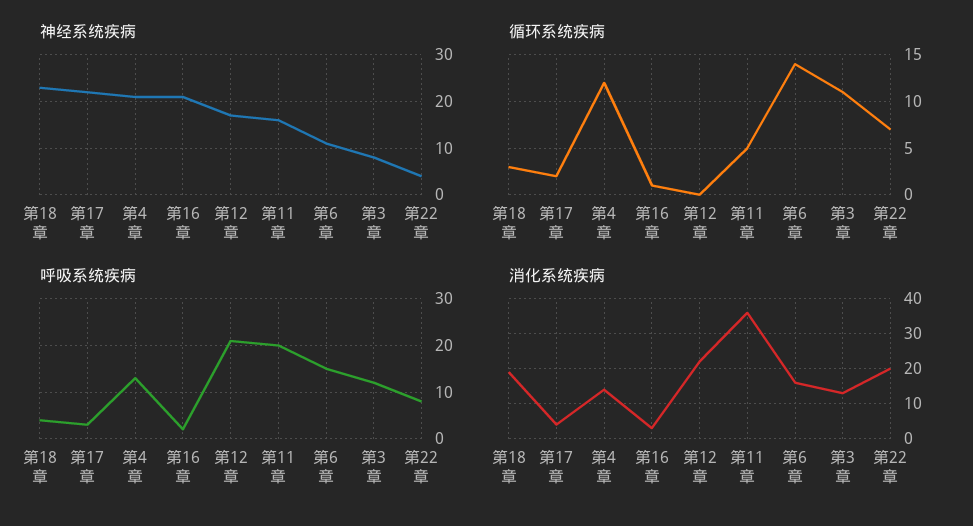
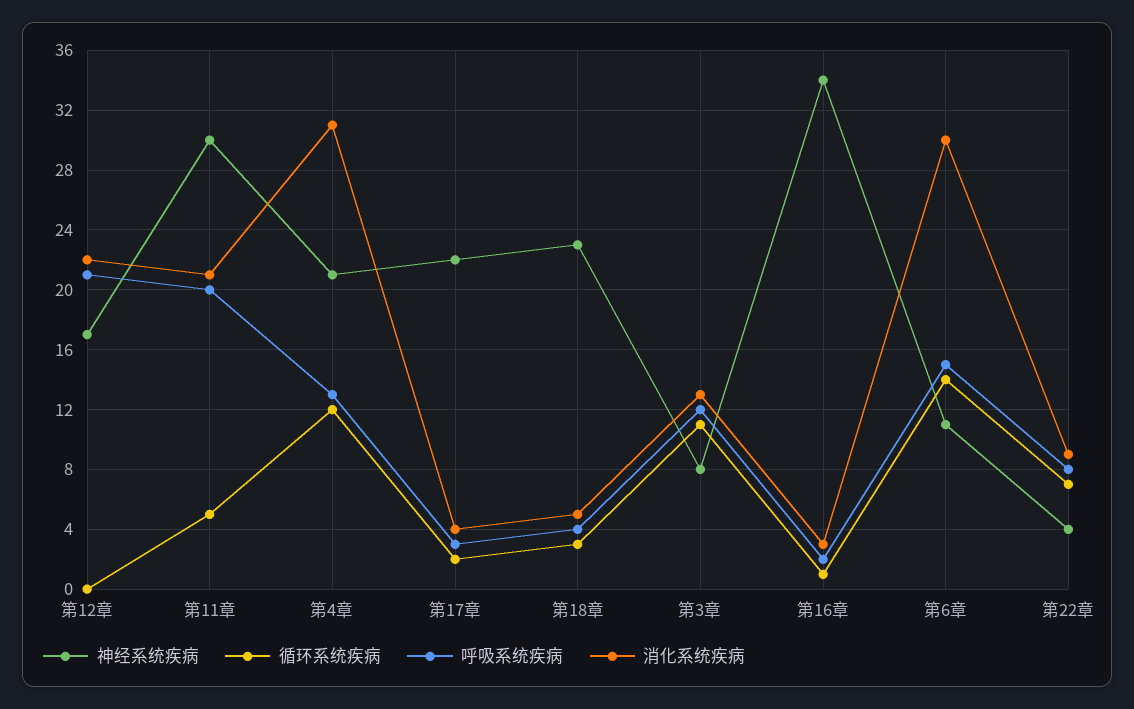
神经系统疾病, 第16章: 20 -> 34
神经系统疾病, 第11章: 15 -> 30
消化系统疾病, 第18章: 20 -> 5
消化系统疾病, 第4章: 15 -> 31
消化系统疾病, 第11章: 35 -> 21
消化系统疾病, 第6章: 15 -> 30
消化系统疾病, 第22章: 20 -> 9

